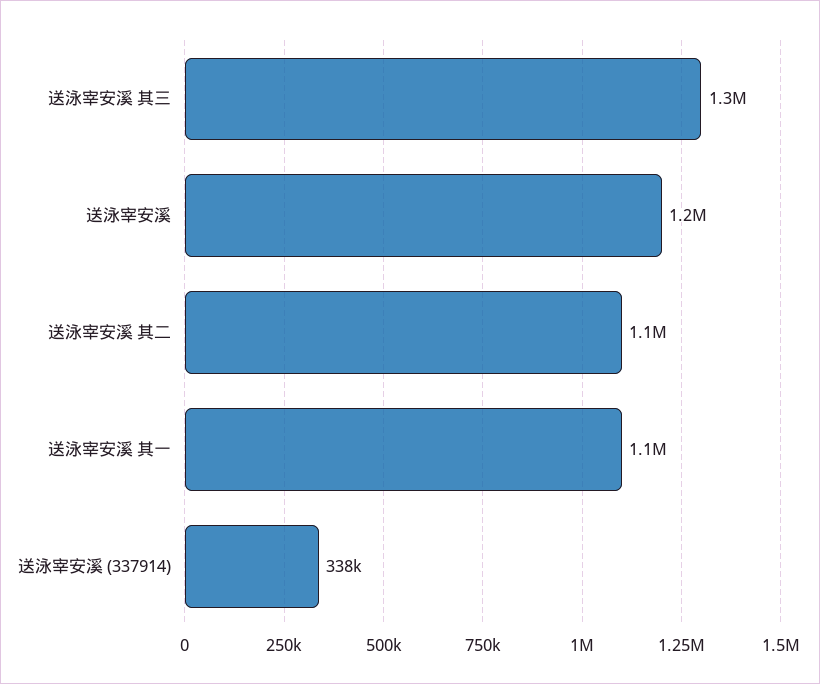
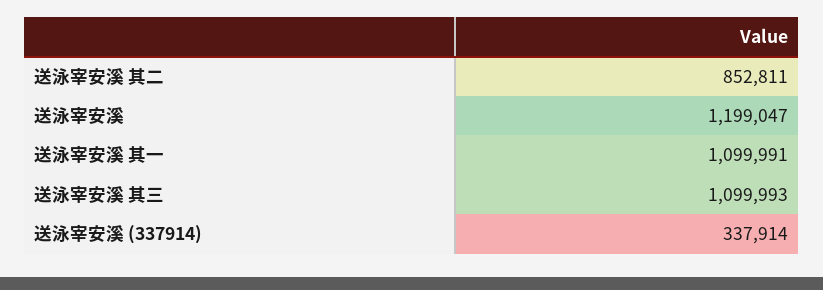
送泳宰安溪 其三: 1300000 -> 1099993
送泳宰安溪 其二: 1100000 -> 852811

